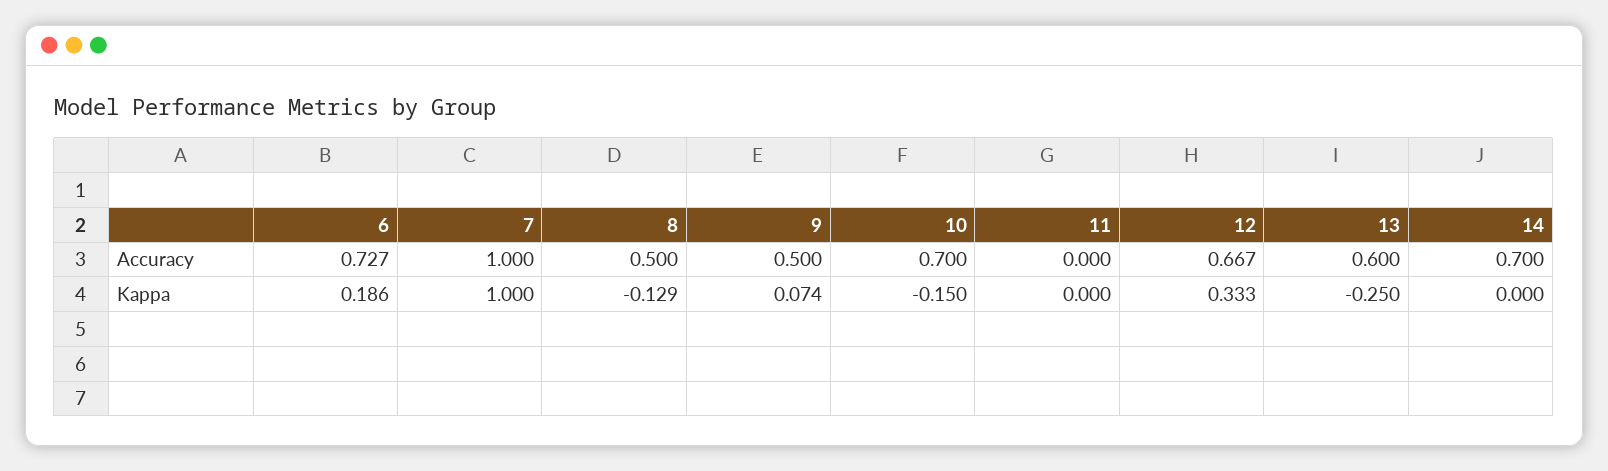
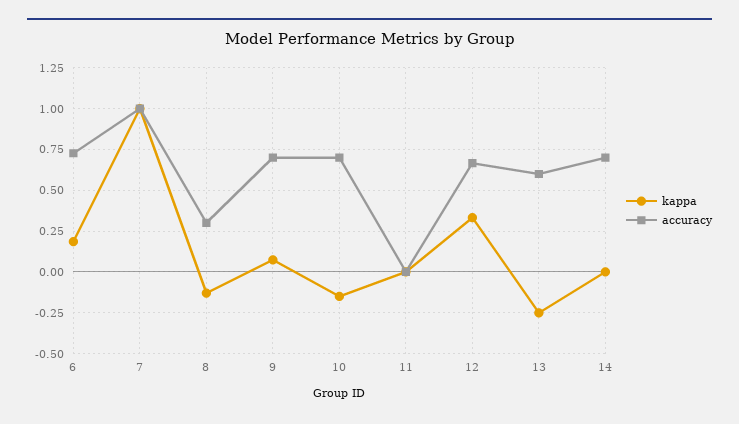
Accuracy, 8: 0.5 -> 0.3
Accuracy, 9: 0.5 -> 0.7

